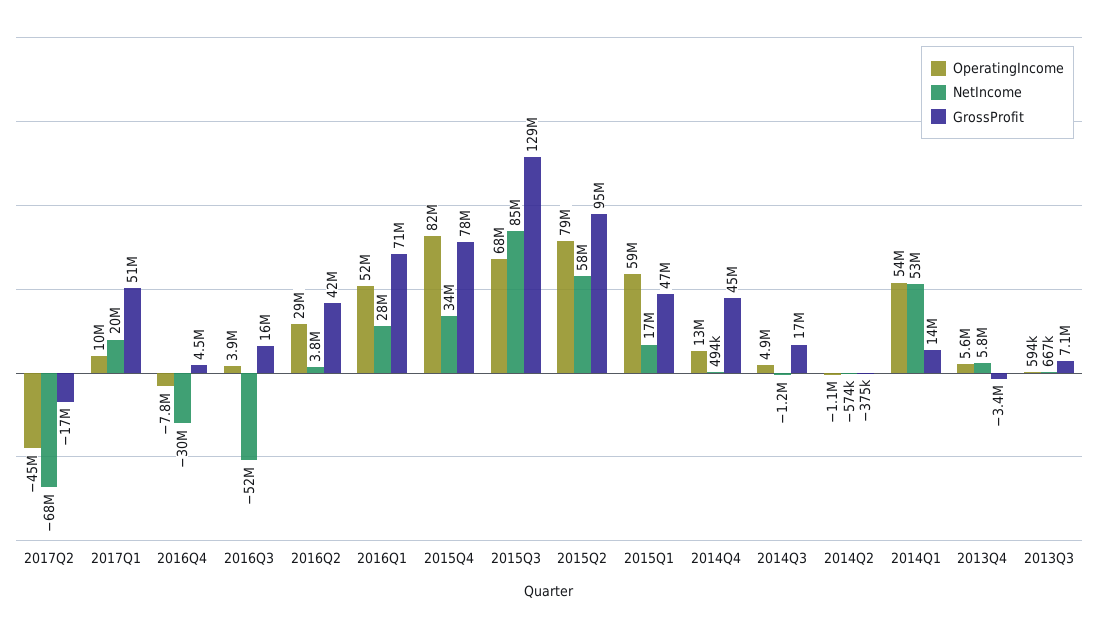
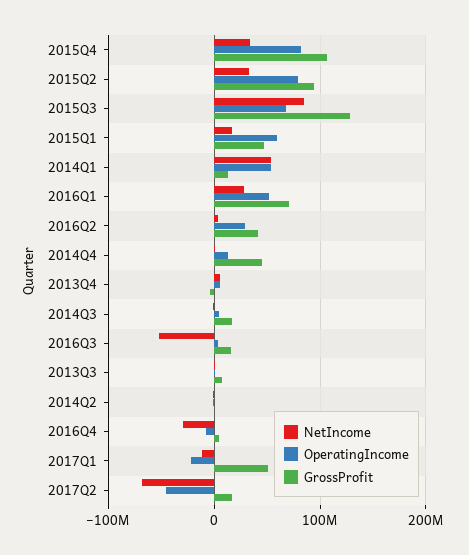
GrossProfit, 2017Q2: -17000000 -> 20000000
OperatingIncome, 2017Q1: 10000000 -> -20000000
NetIncome, 2017Q1: 20000000 -> -10000000
GrossProfit, 2015Q4: 78000000 -> 110000000
NetIncome, 2015Q2: 58000000 -> 30000000

